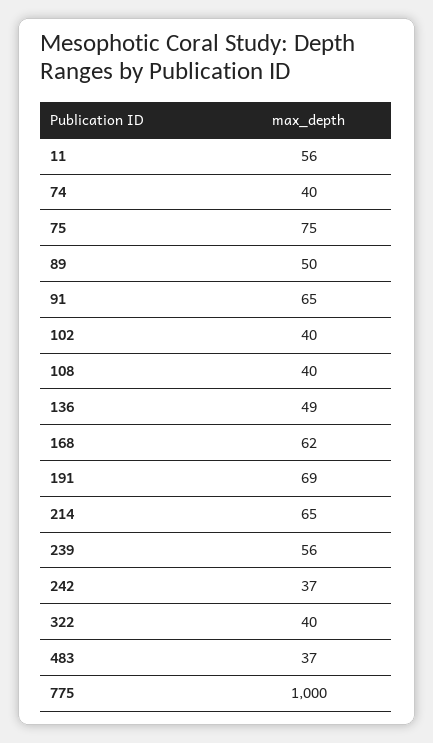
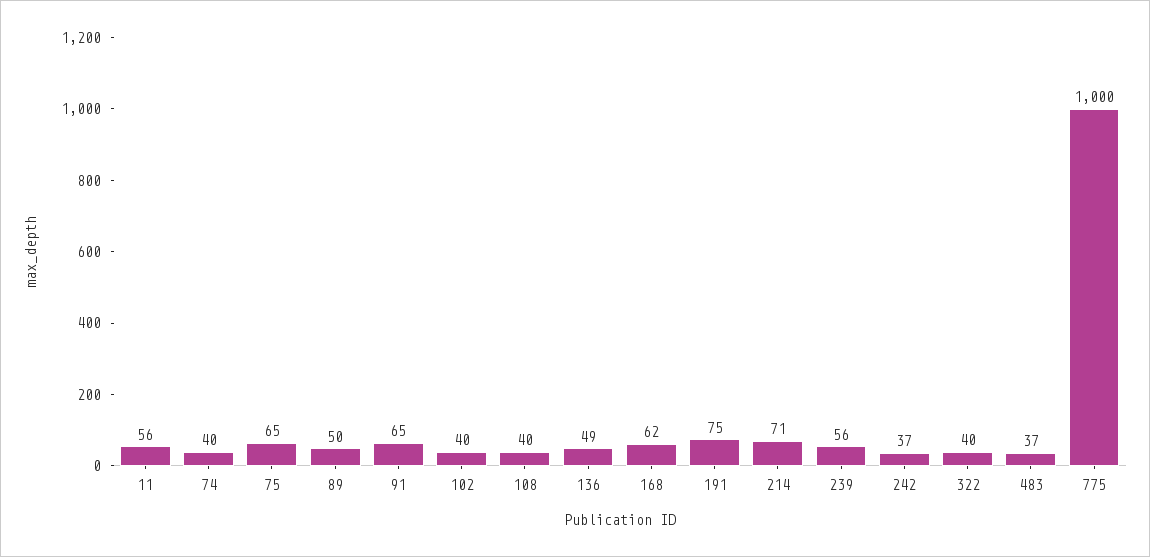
75: 75 -> 65
191: 69 -> 75
214: 65 -> 71

